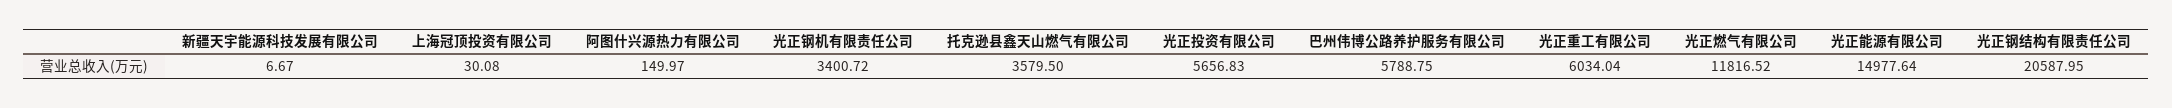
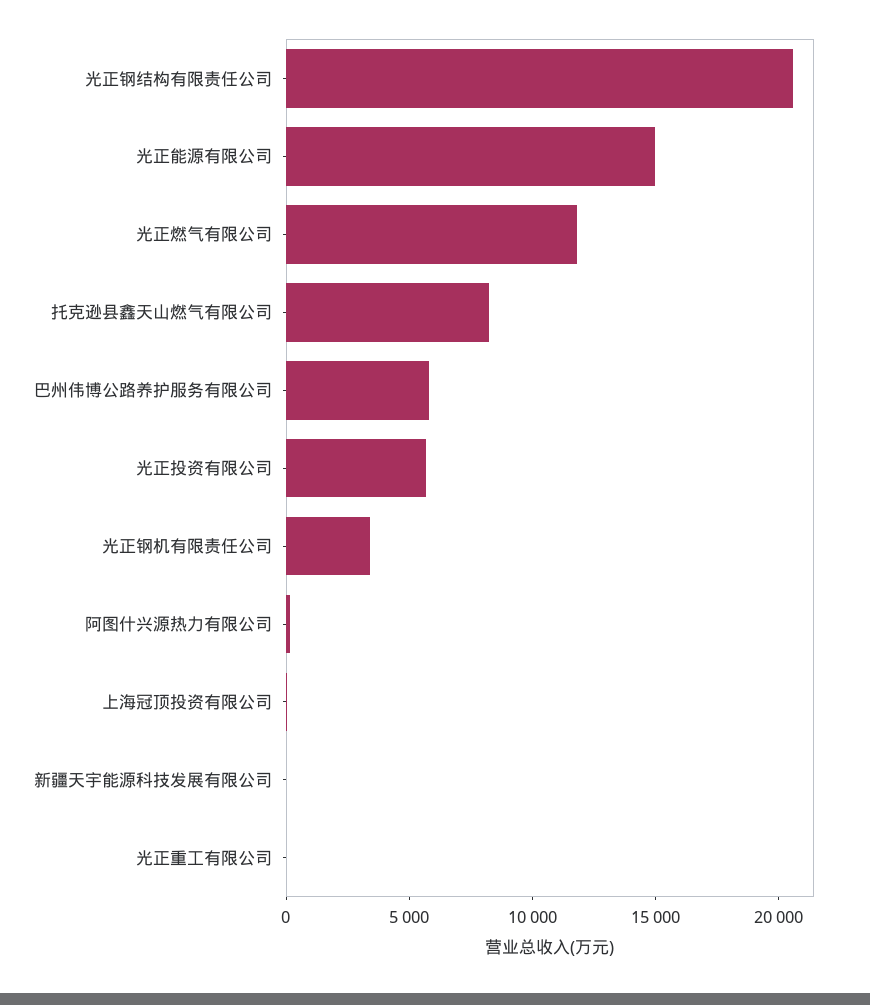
托克逊县鑫天山燃气有限公司: 3579.5 -> 8000
光正重工有限公司: 6034.04 -> 0

